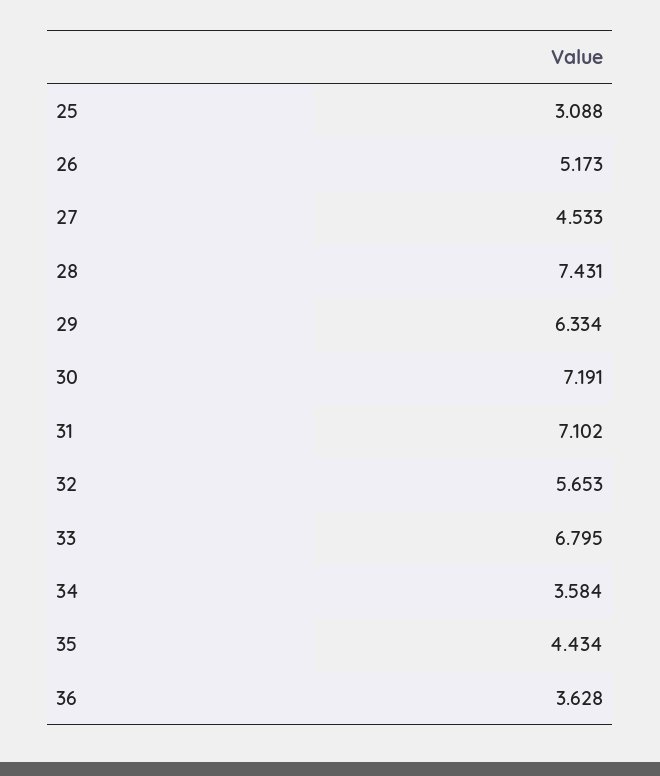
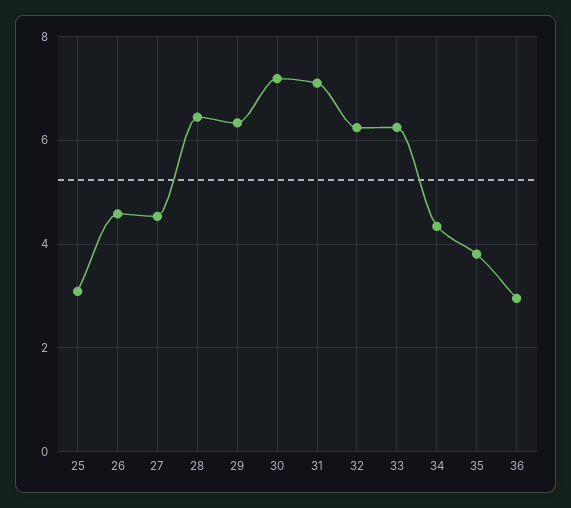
26: 5.173 -> 4.6
28: 7.431 -> 6.4
32: 5.653 -> 6.2
33: 6.795 -> 6.2
34: 3.584 -> 4.4
35: 4.434 -> 3.8
36: 3.628 -> 3

